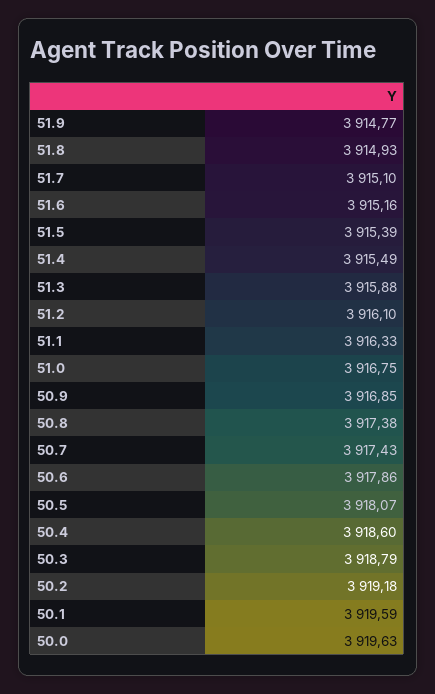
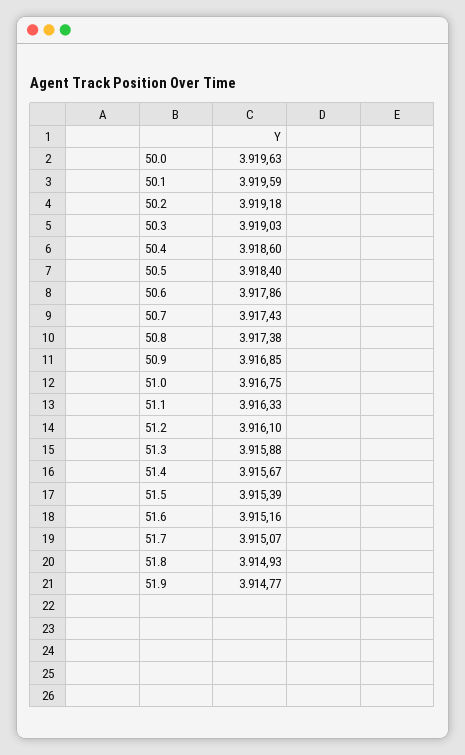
51.7: 3915.1 -> 3915.07
51.4: 3915.49 -> 3915.67
50.5: 3918.07 -> 3918.4
50.3: 3918.79 -> 3919.03

